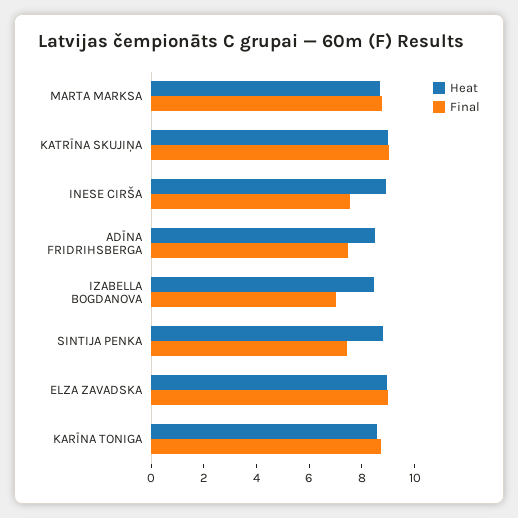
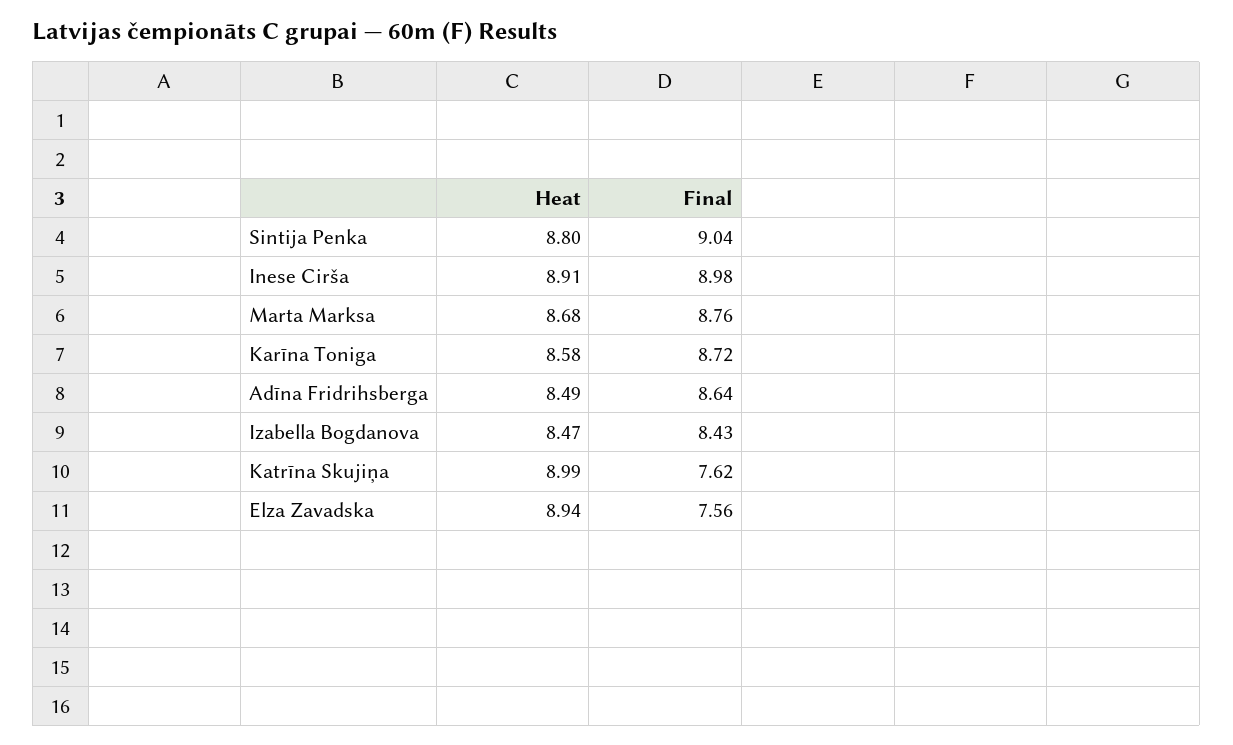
Final, KATRĪNA SKUJIŅA: 9 -> 7.62
Final, INESE CIRŠA: 7.5 -> 8.98
Final, ADĪNA FRIDRIHSBERGA: 7.5 -> 8.64
Final, IZABELLA BOGDANOVA: 7 -> 8.43
Final, SINTIJA PENKA: 7.5 -> 9.04
Final, ELZA ZAVADSKA: 9 -> 7.56

